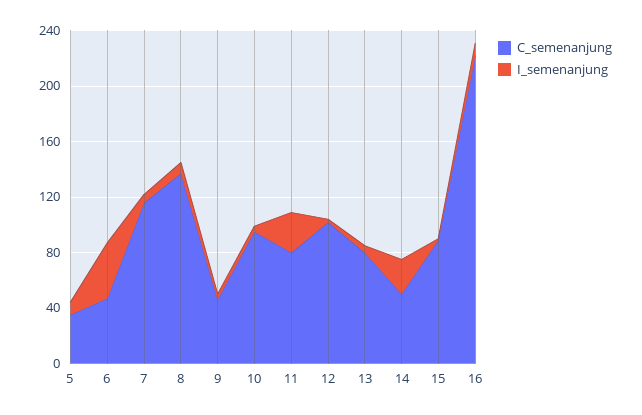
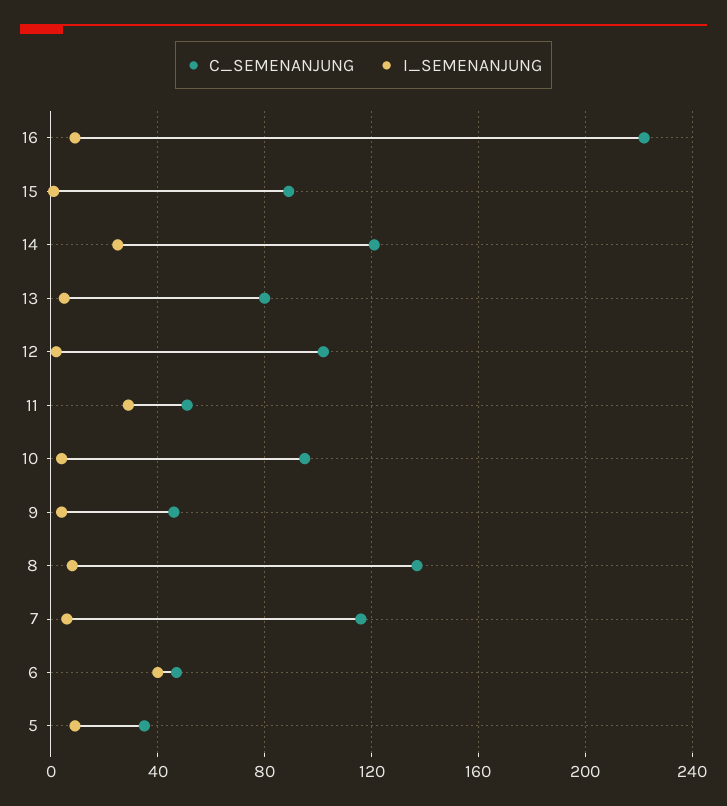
C_semenanjung, 11: 80 -> 50
C_semenanjung, 14: 50 -> 120

